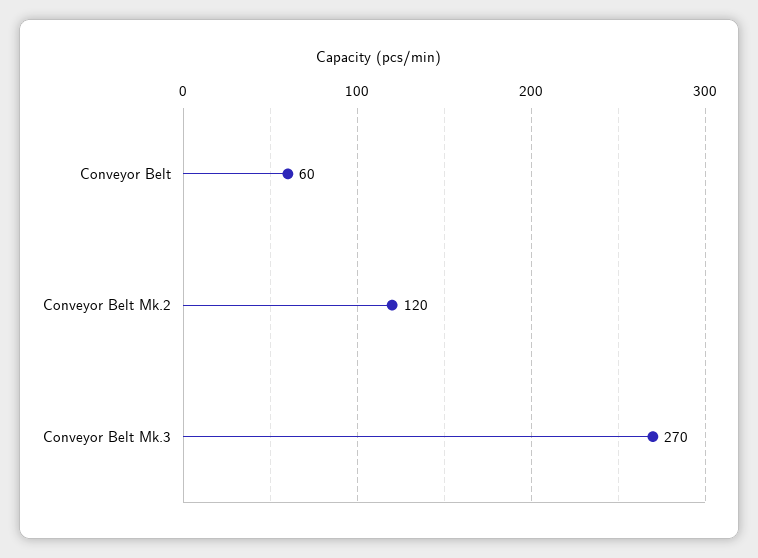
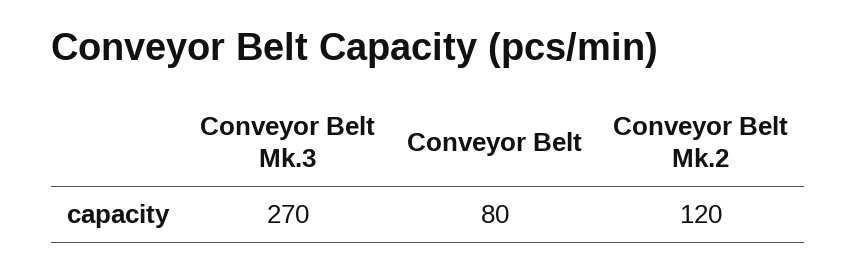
Conveyor Belt: 60 -> 80

